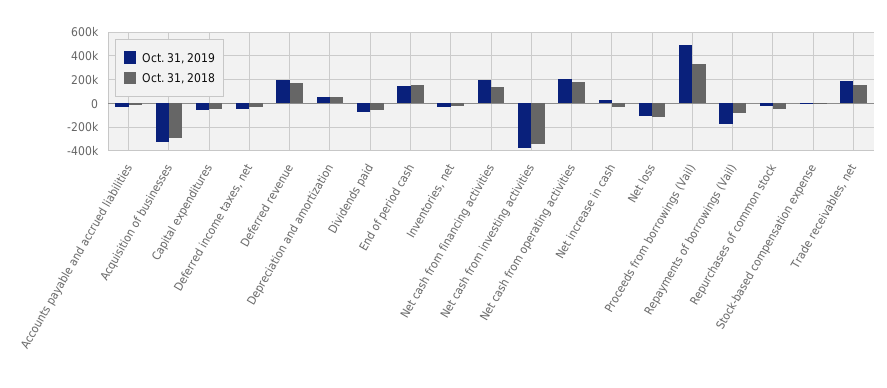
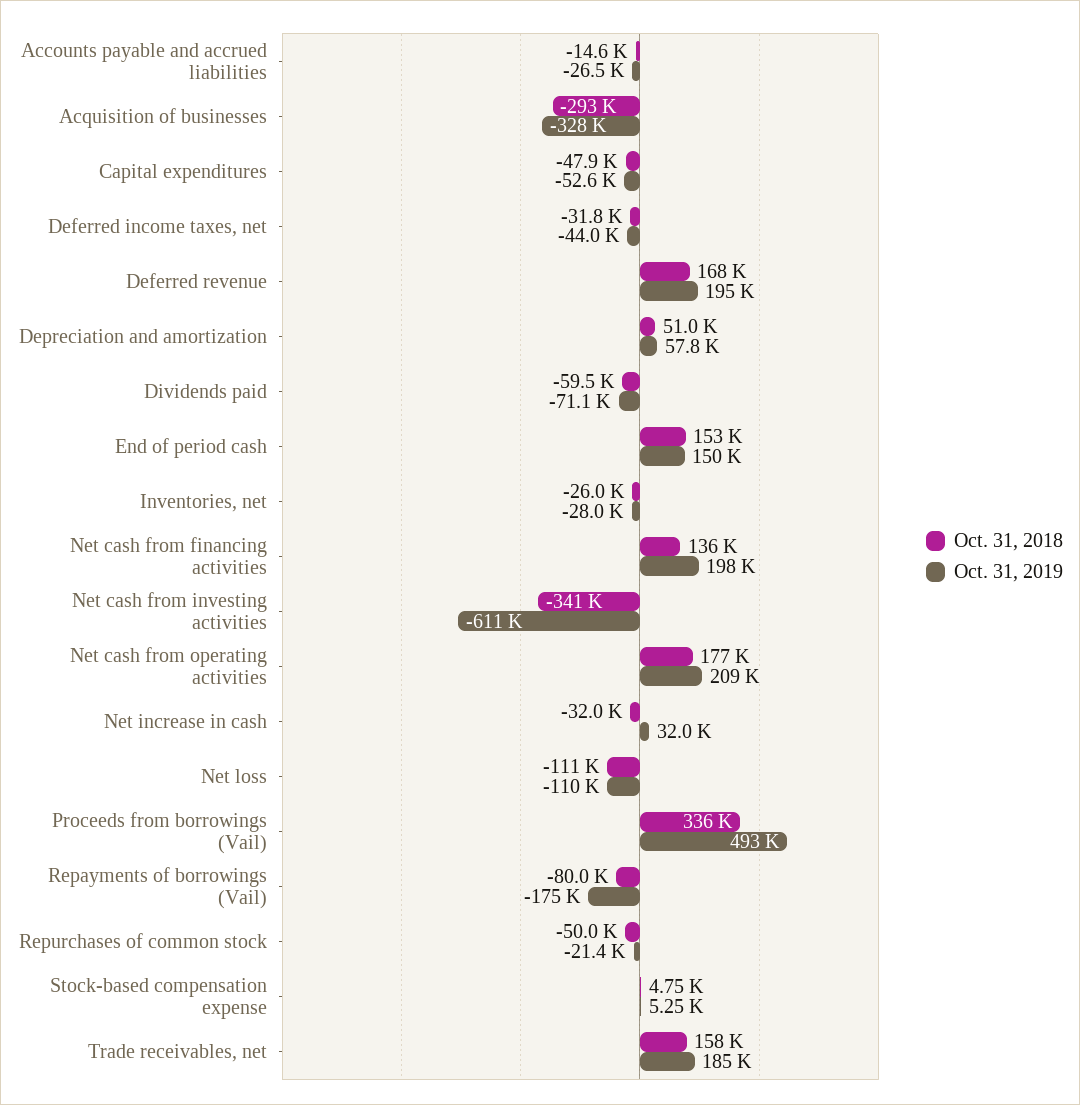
Oct. 31, 2019, Net cash from investing activities: -400000 -> -611000

